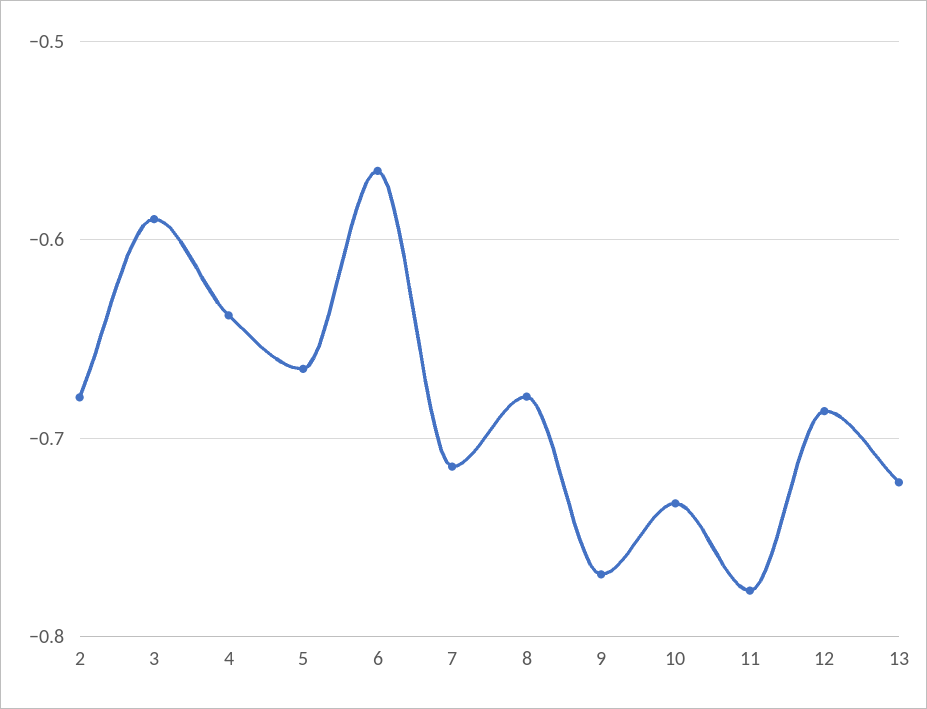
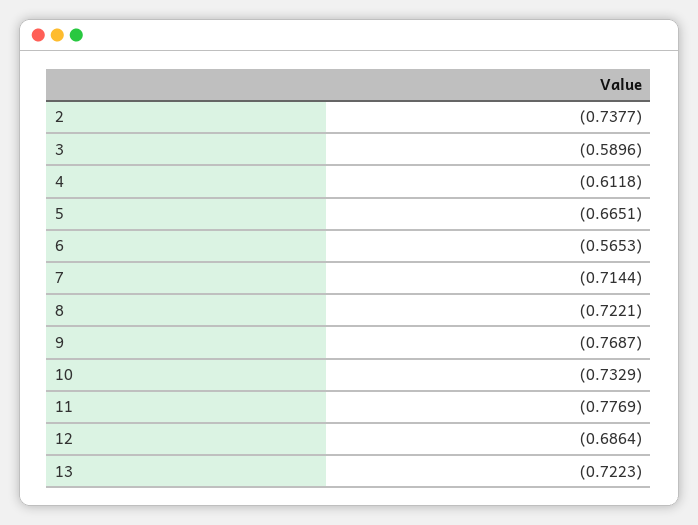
2: -0.68 -> -0.7377
4: -0.64 -> -0.6118
8: -0.68 -> -0.7221

